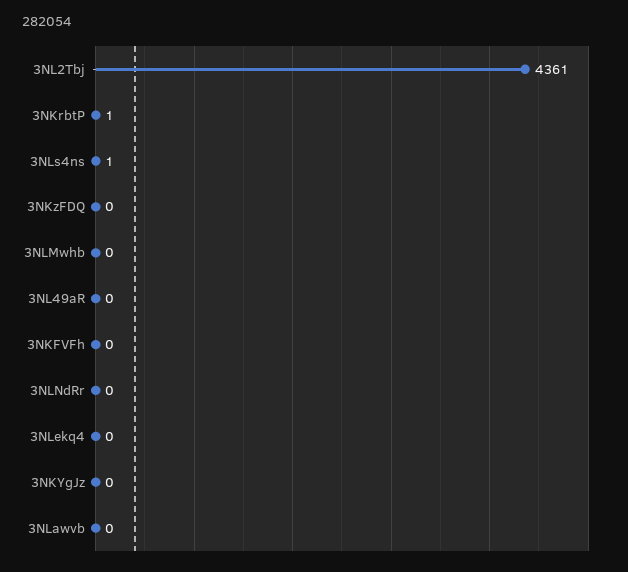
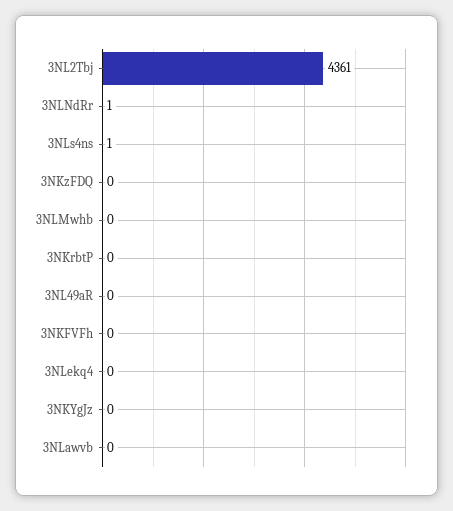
3NKrbtP: 1 -> 0
3NLNdRr: 0 -> 1

